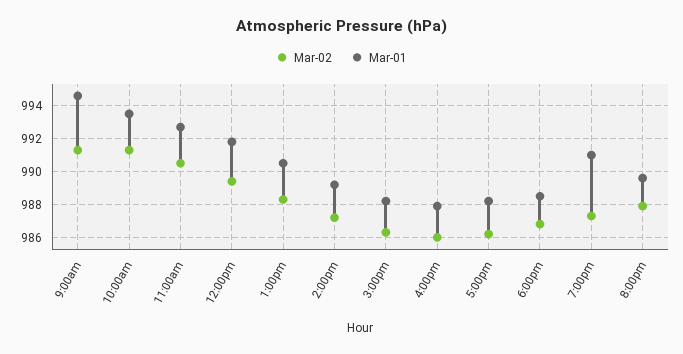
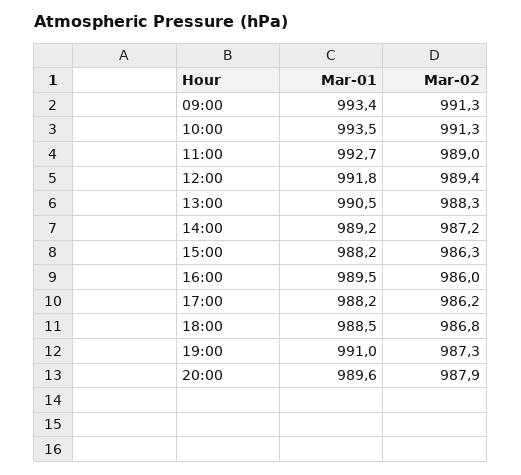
Mar-01, 9:00am: 994.5 -> 993.4
Mar-02, 11:00am: 990.5 -> 989
Mar-01, 4:00pm: 988 -> 989.5

